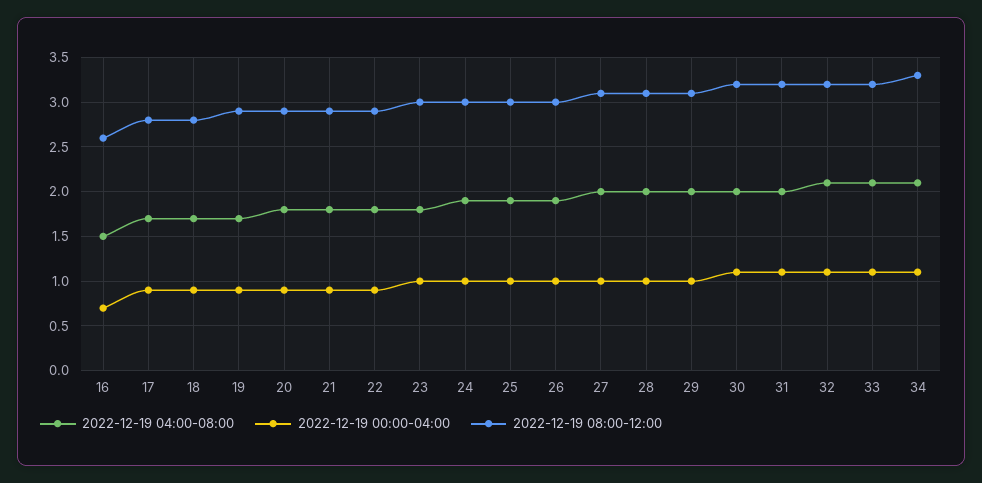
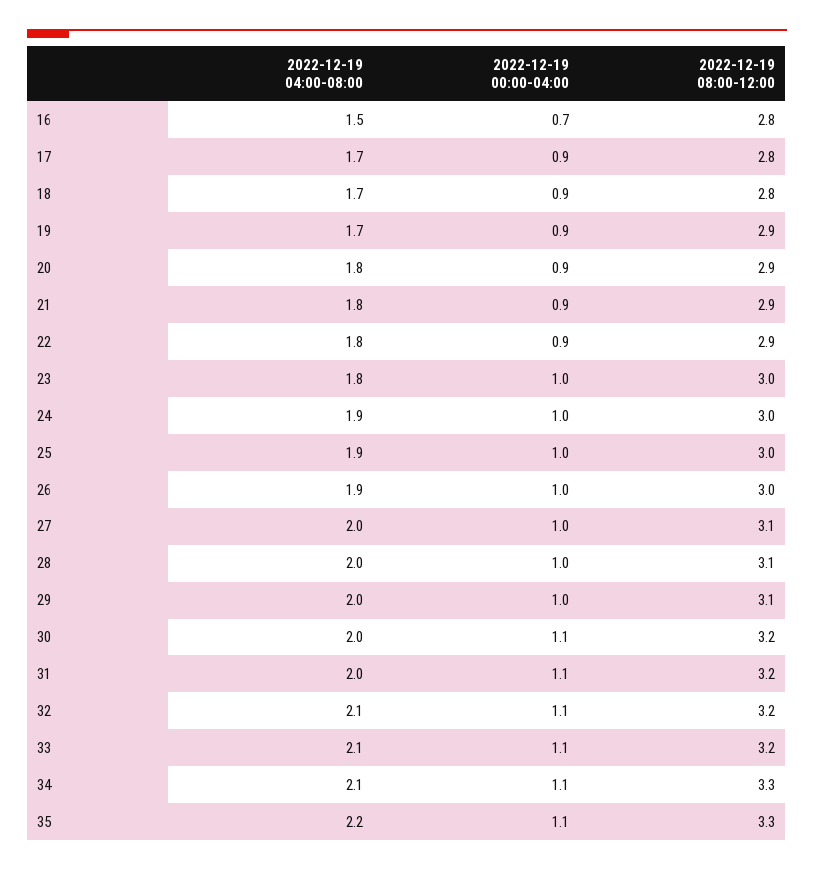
2022-12-19 08:00-12:00, 16: 2.6 -> 2.8
2022-12-19 04:00-08:00, 35: none -> 2.2
2022-12-19 00:00-04:00, 35: none -> 1.1
2022-12-19 08:00-12:00, 35: none -> 3.3

